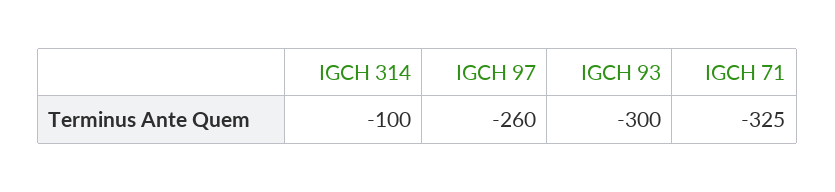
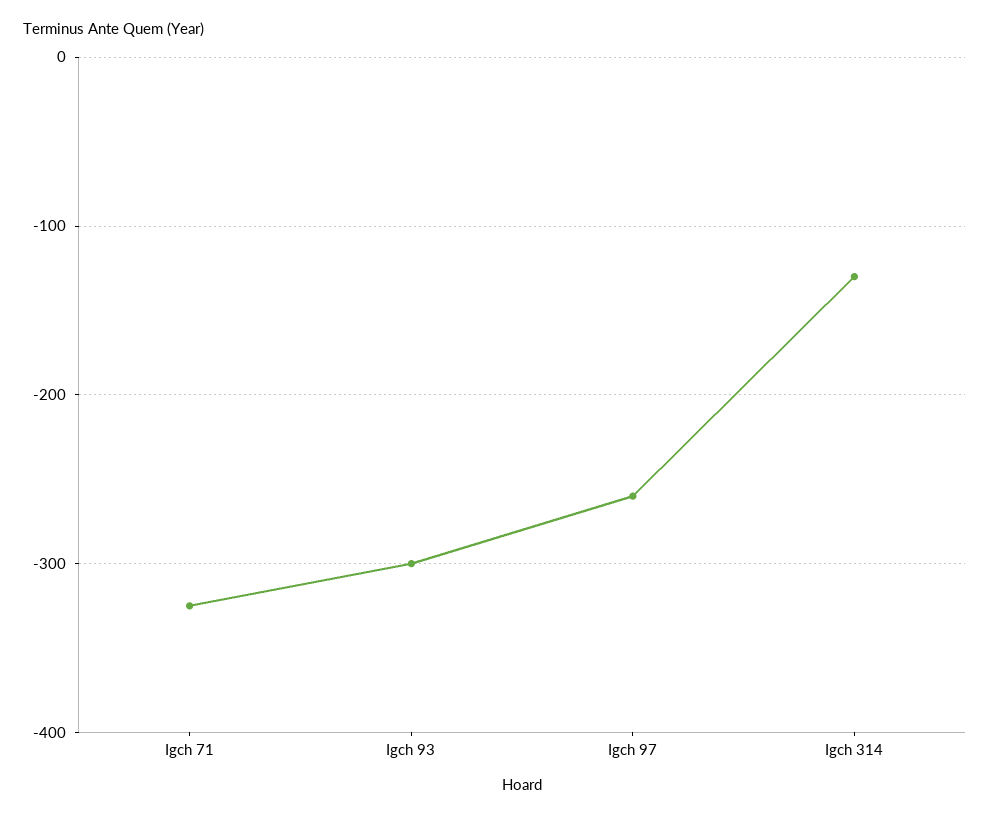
IGCH 314: -100 -> -130

